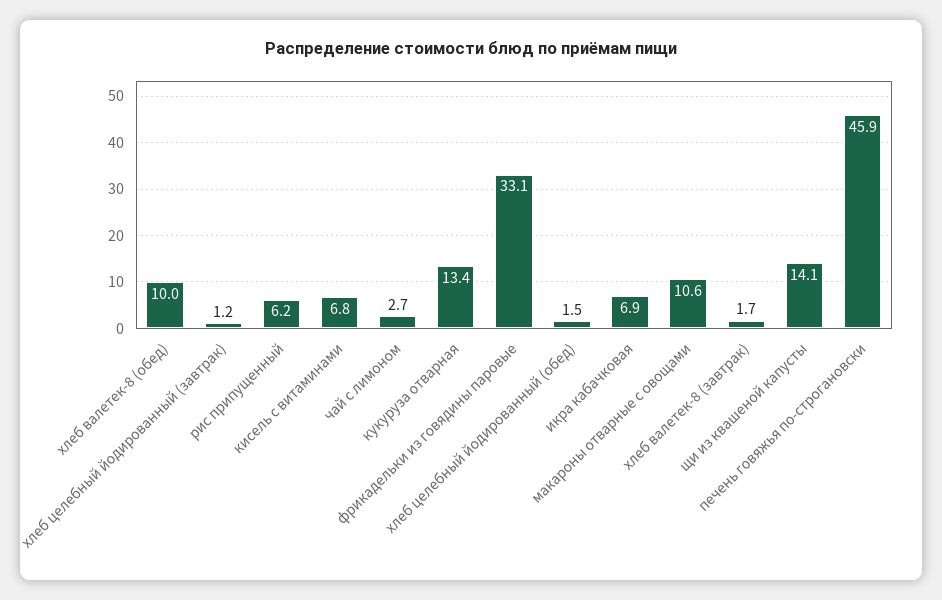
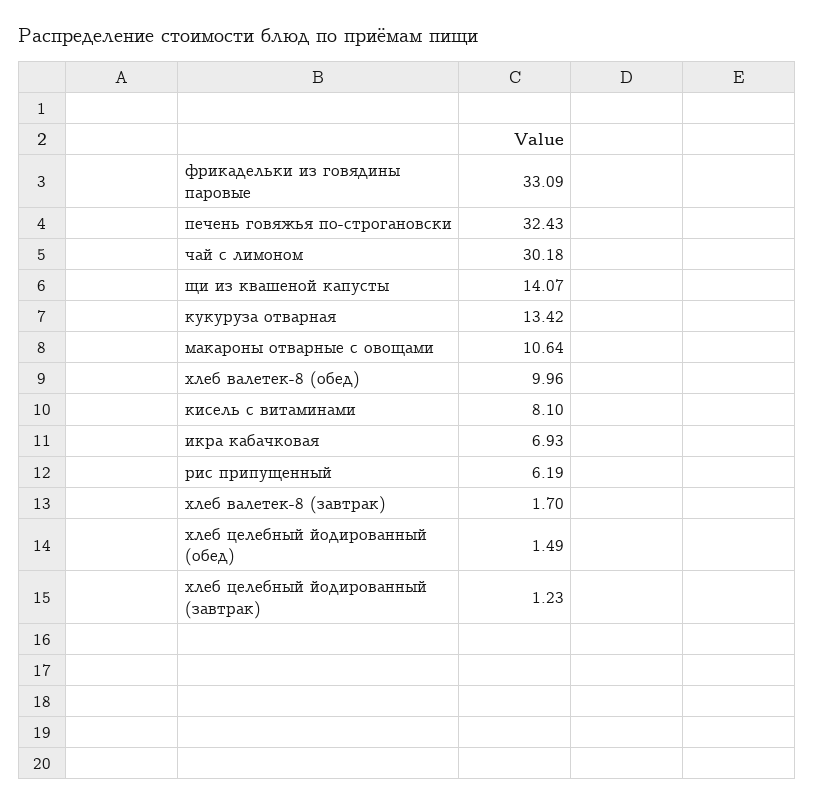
кисель с витаминами: 6.8 -> 8.1
чай с лимоном: 2.7 -> 30.18
печень говяжья по-строгановски: 45.9 -> 32.43

